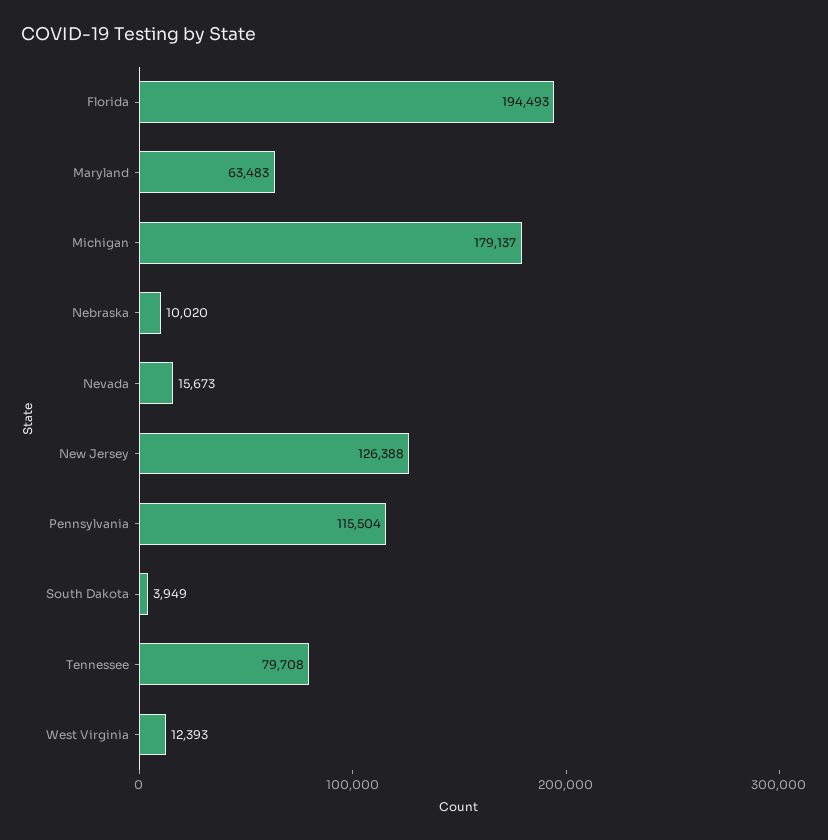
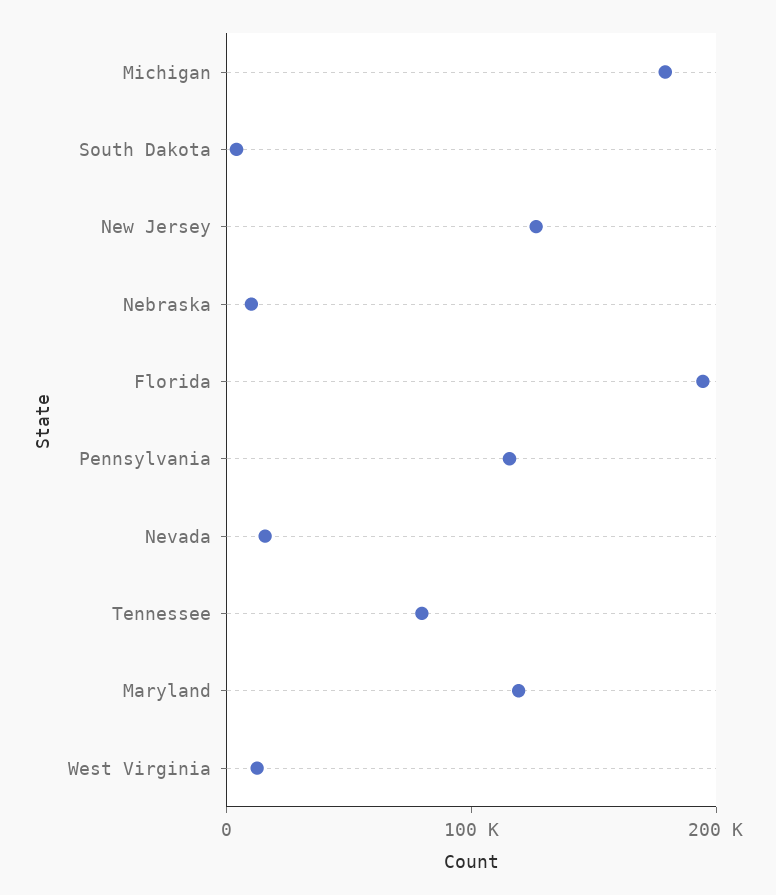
Maryland: 63483 -> 120000

